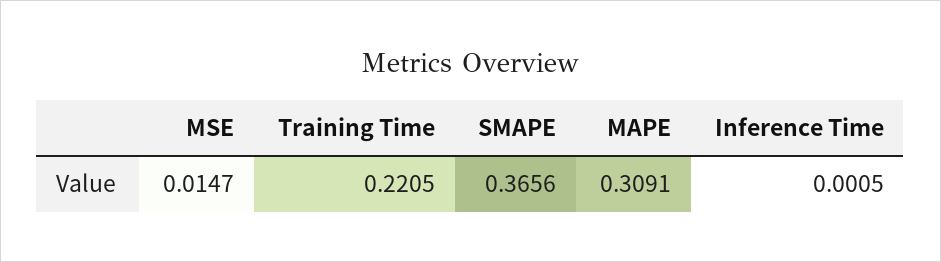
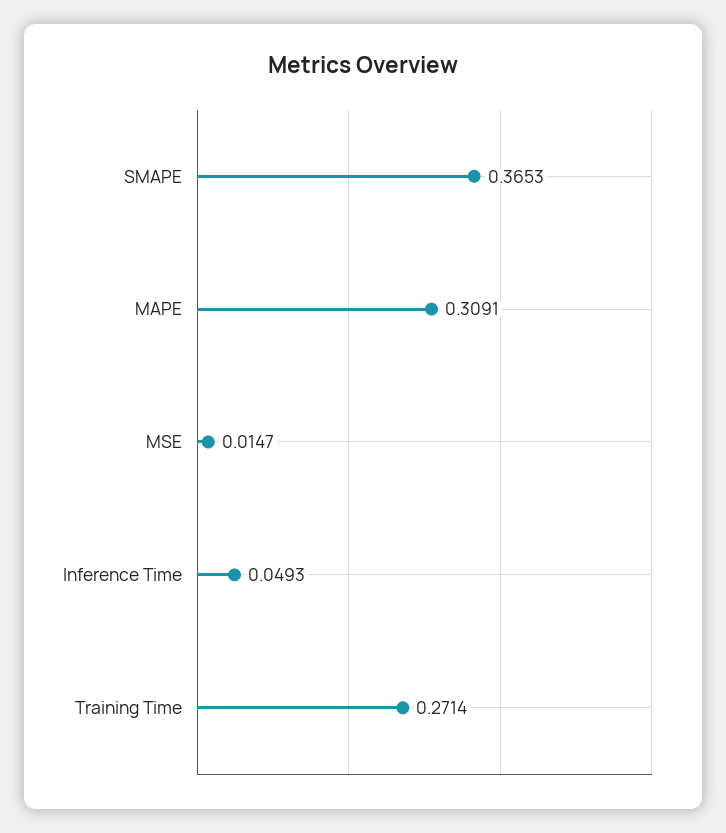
Training Time: 0.2205 -> 0.2714
SMAPE: 0.3656 -> 0.3653
Inference Time: 0.0005 -> 0.0493

